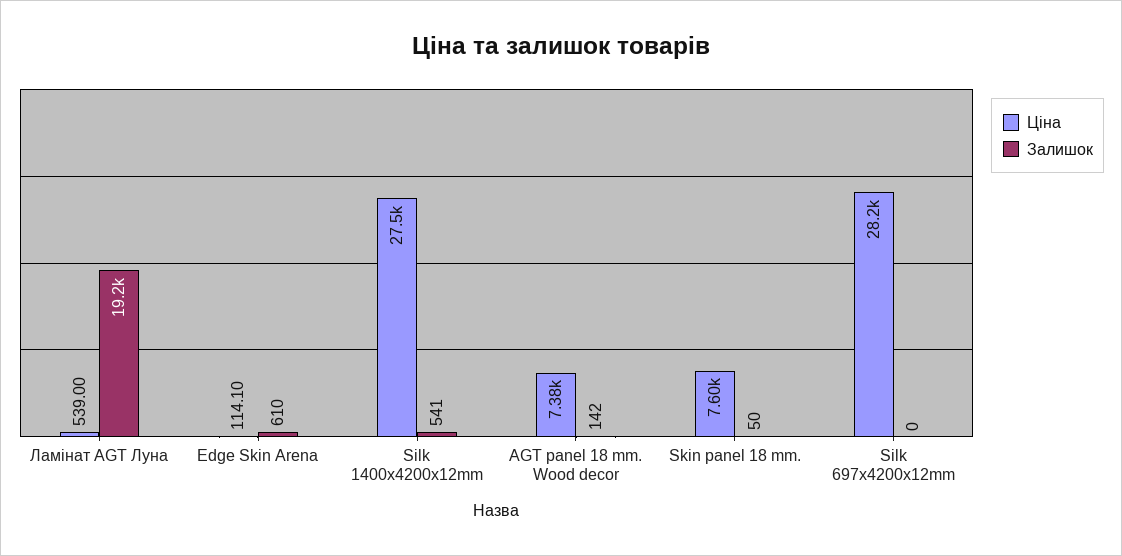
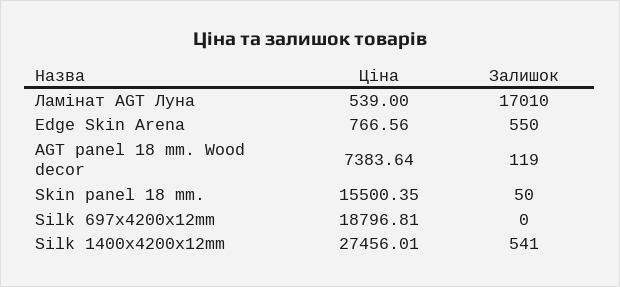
Залишок, Ламінат AGT Луна: 19200 -> 17010
Ціна, Edge Skin Arena: 114.1 -> 766.56
Залишок, Edge Skin Arena: 610 -> 550
Залишок, AGT panel 18 mm. Wood decor: 142 -> 119
Ціна, Skin panel 18 mm.: 7600 -> 15500.35
Ціна, Silk 697x4200x12mm: 28200 -> 18796.81

